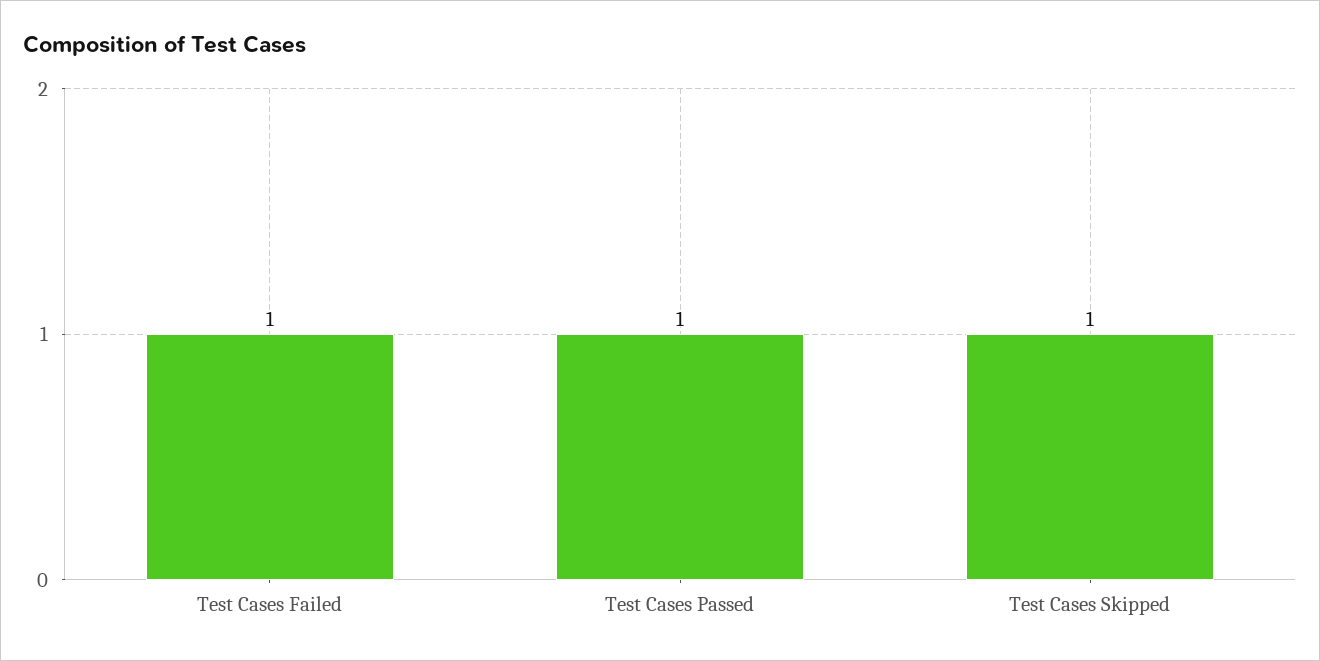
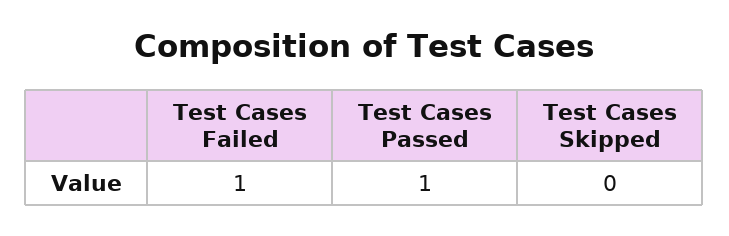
Test Cases Skipped: 1 -> 0

